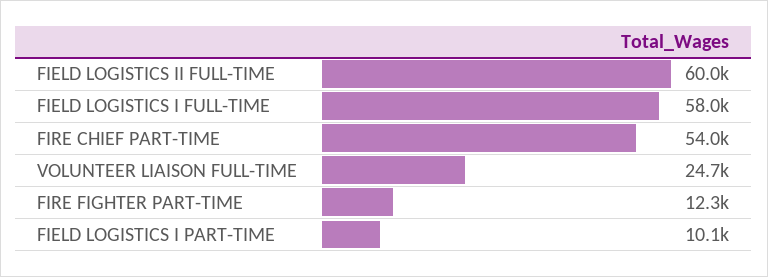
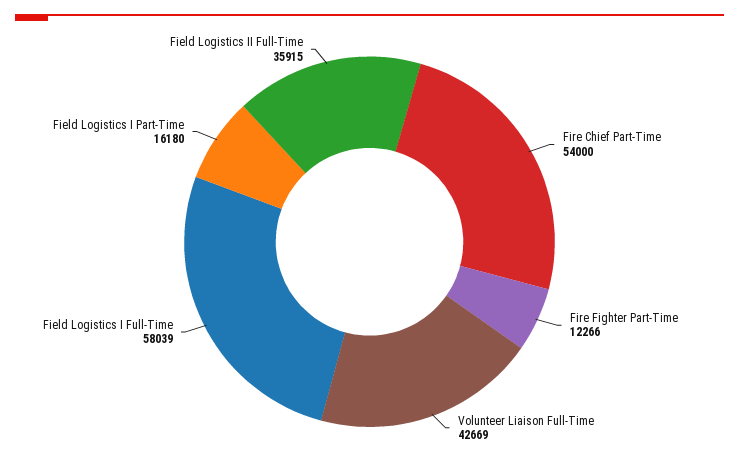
FIELD LOGISTICS II FULL-TIME: 60000 -> 35915
VOLUNTEER LIAISON FULL-TIME: 24700 -> 42669
FIELD LOGISTICS I PART-TIME: 10100 -> 16180

